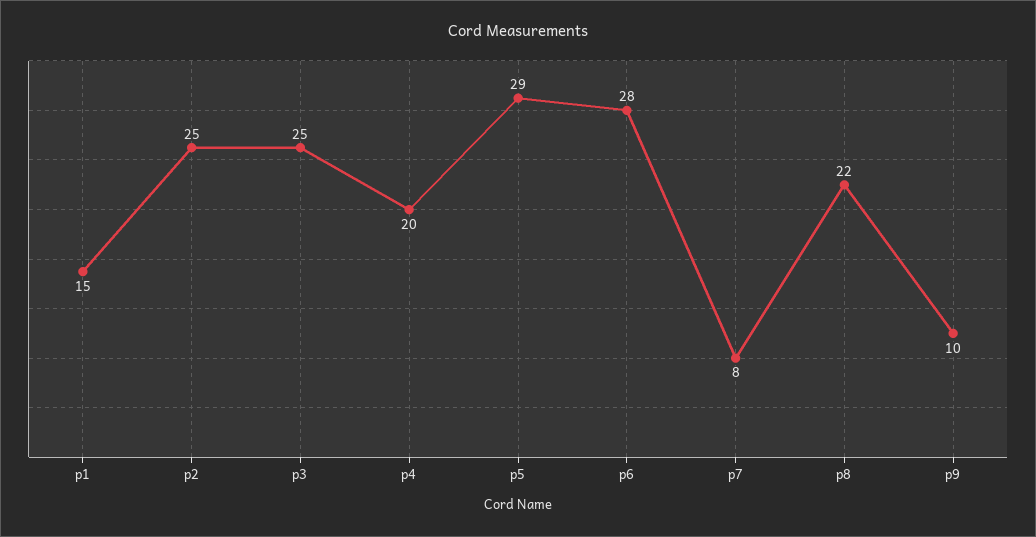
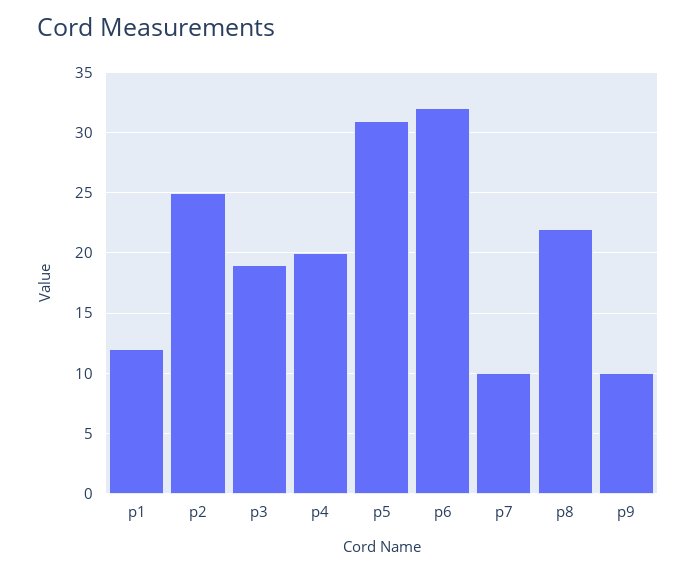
p1: 15 -> 12
p3: 25 -> 19
p5: 29 -> 31
p6: 28 -> 32
p7: 8 -> 10

